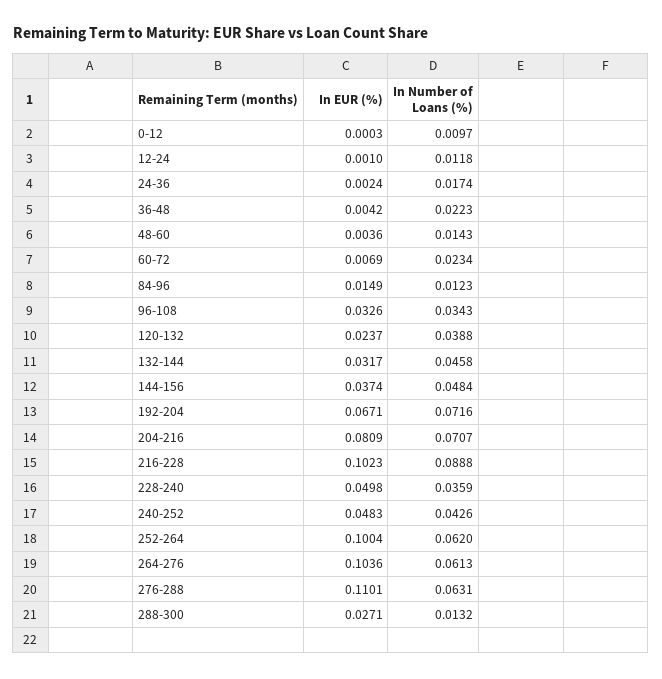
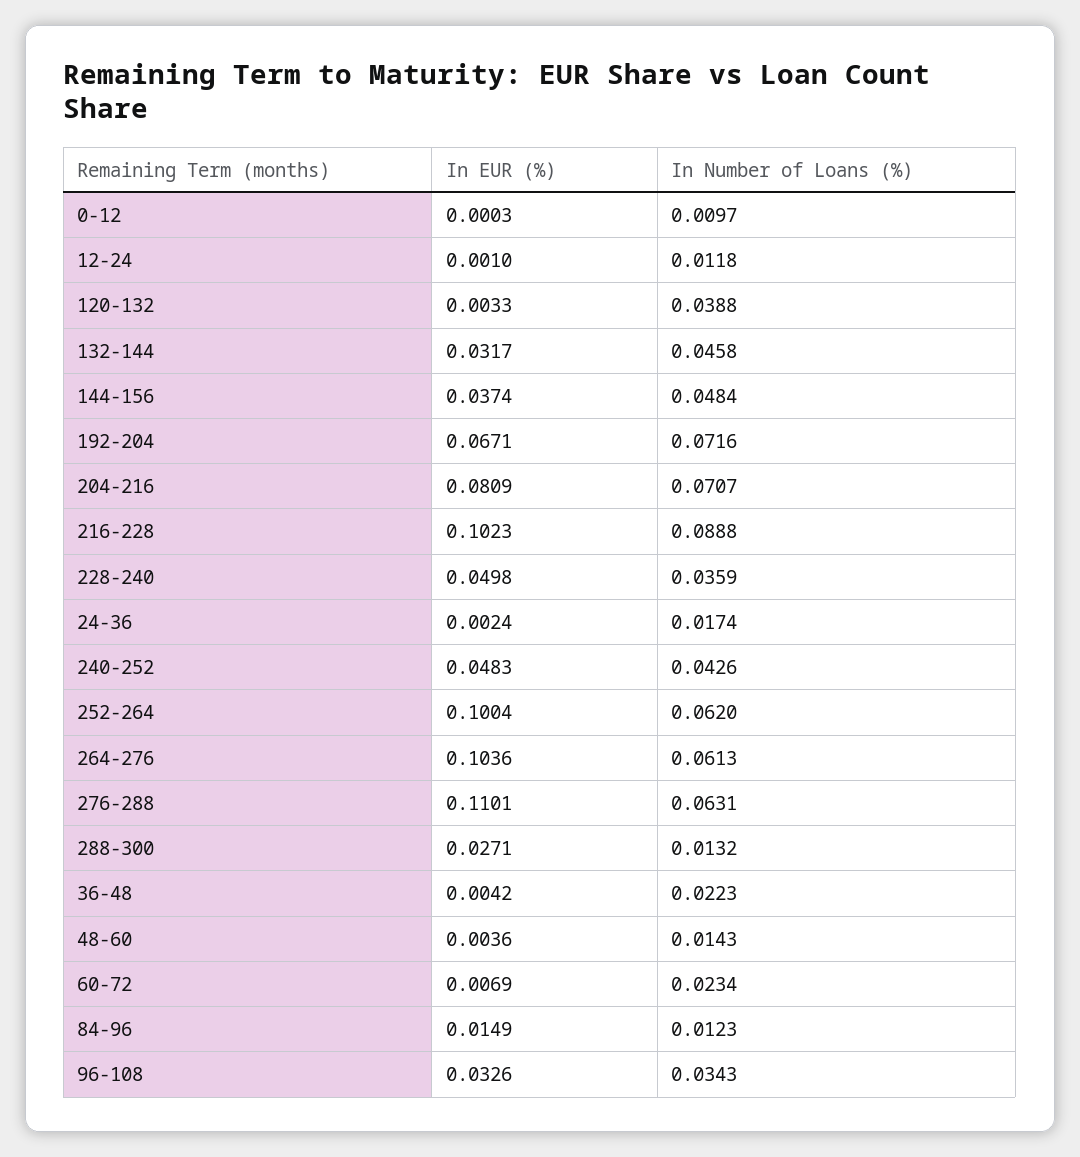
In EUR (%), 120-132: 0.0237 -> 0.0033

